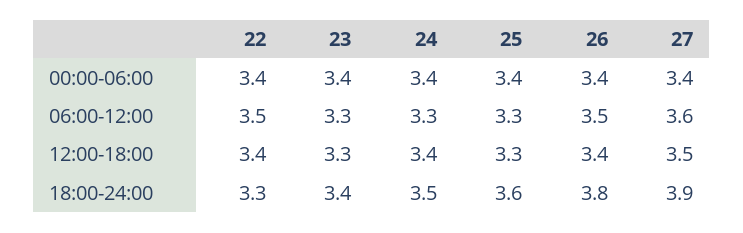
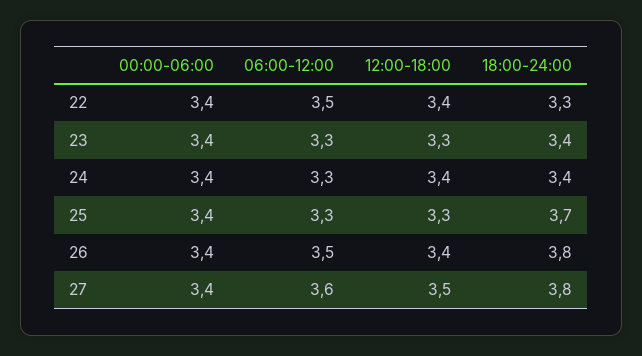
24, 18:00-24:00: 3.5 -> 3.4
25, 18:00-24:00: 3.6 -> 3.7
27, 18:00-24:00: 3.9 -> 3.8

